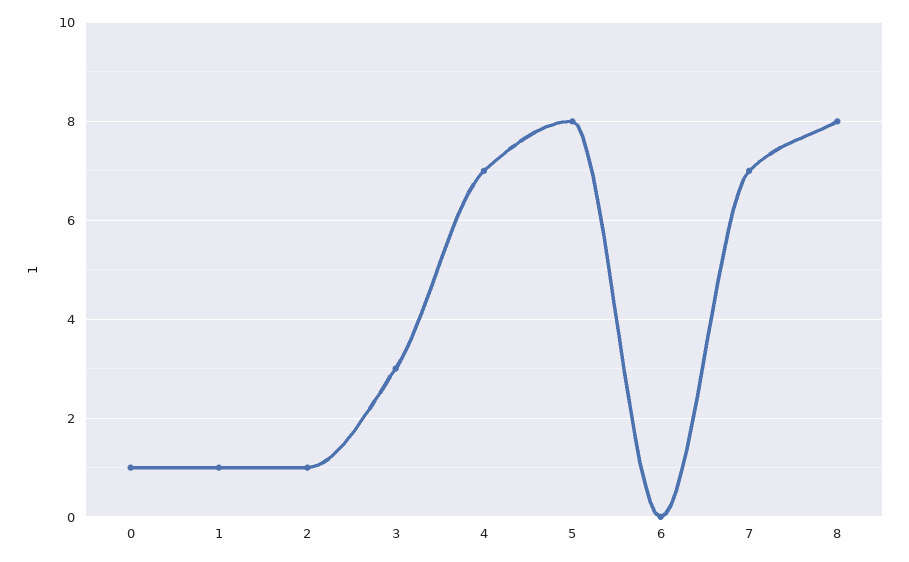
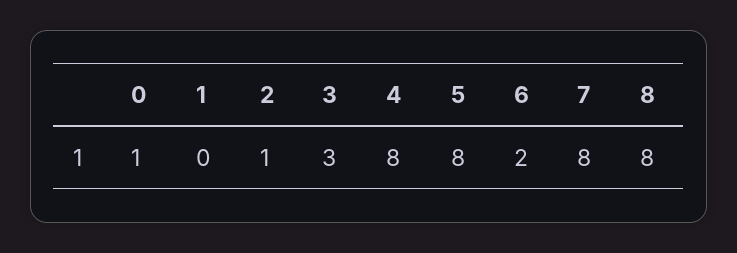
1: 1 -> 0
4: 7 -> 8
6: 0 -> 2
7: 7 -> 8

